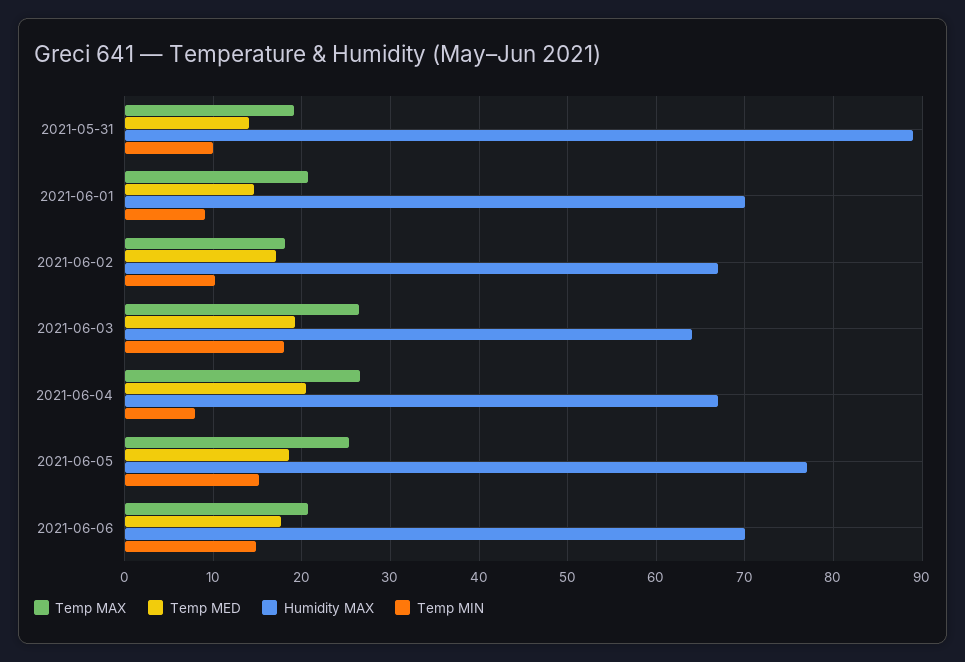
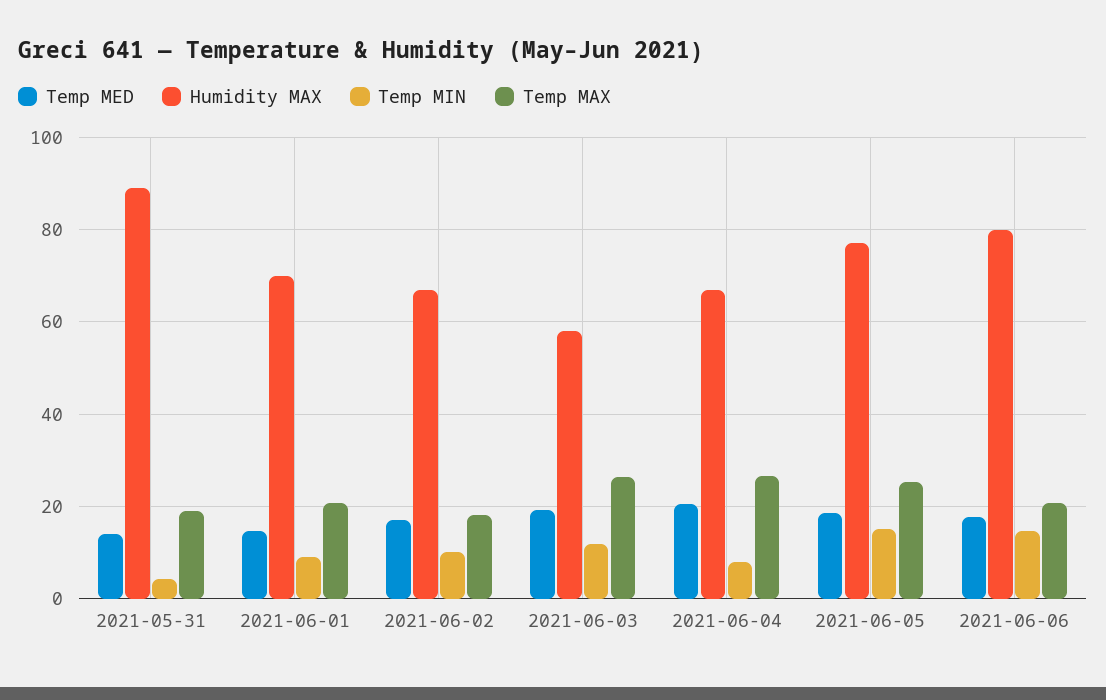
Temp MIN, 2021-05-31: 10 -> 4
Humidity MAX, 2021-06-03: 64 -> 58
Temp MIN, 2021-06-03: 18 -> 12
Humidity MAX, 2021-06-06: 70 -> 80

